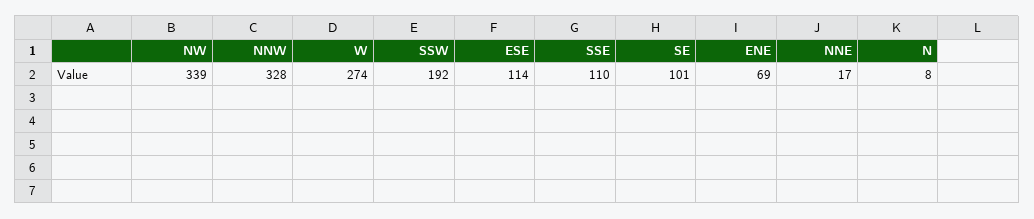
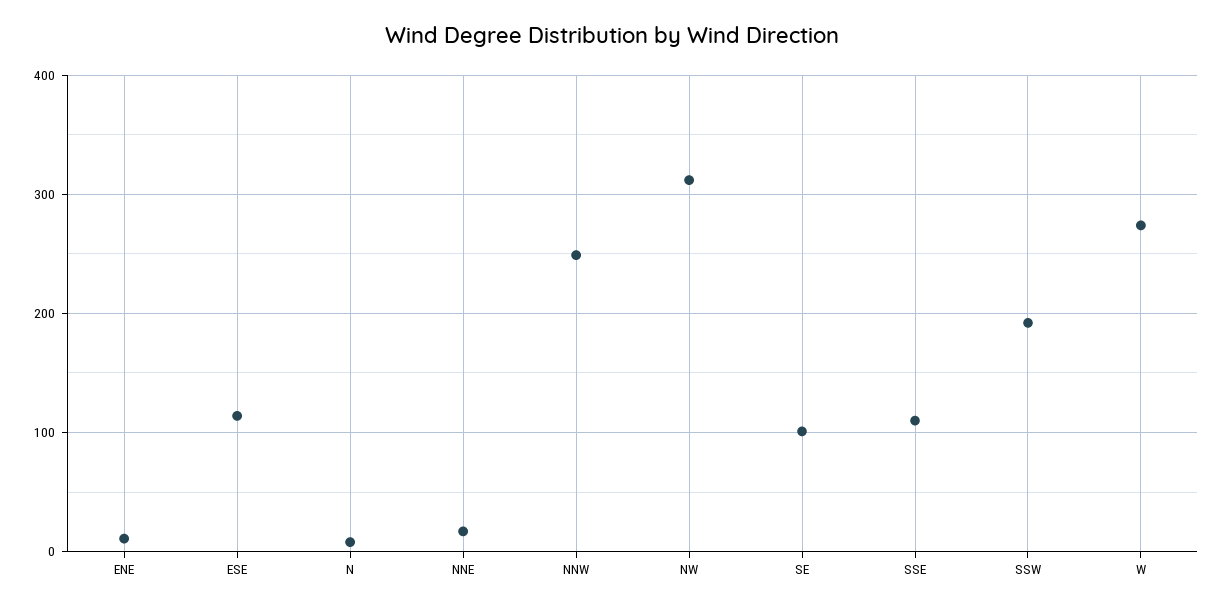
NW: 339 -> 310
NNW: 328 -> 250
ENE: 69 -> 10

